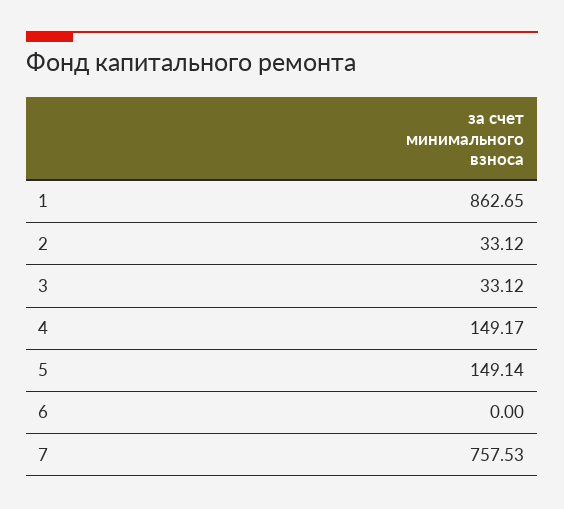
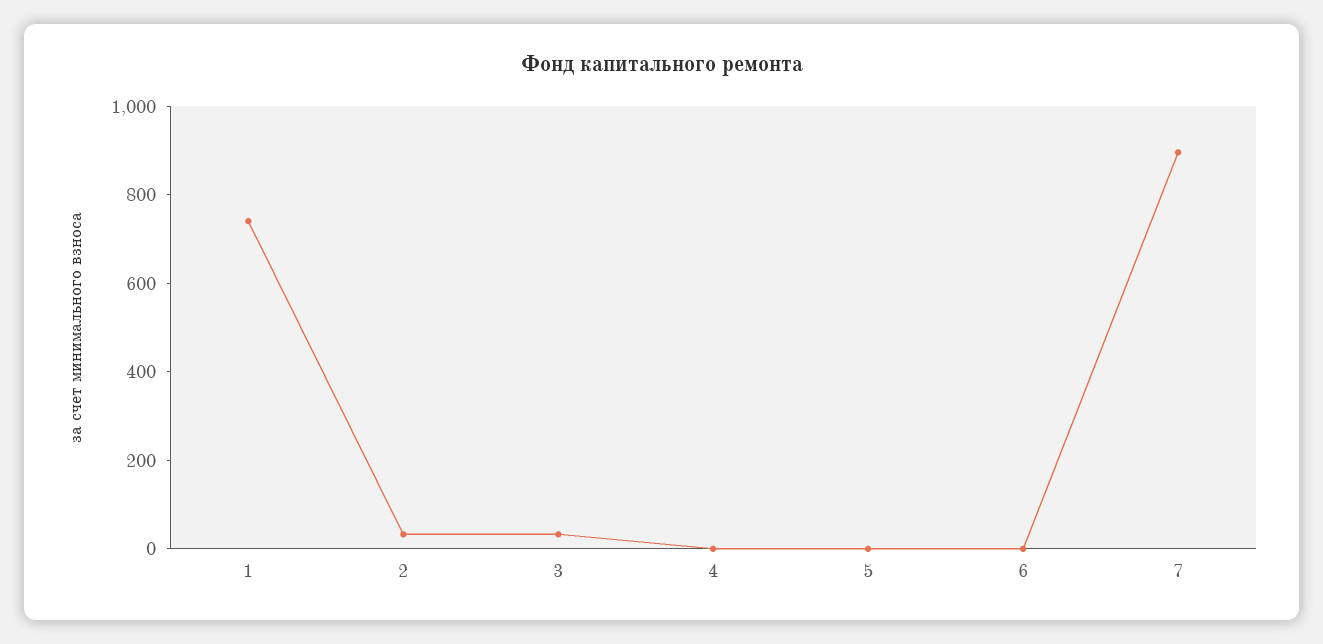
1: 862.65 -> 750
4: 149.17 -> 0
5: 149.14 -> 0
7: 757.53 -> 900

